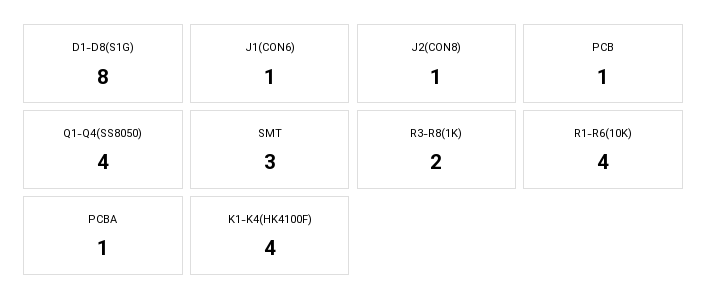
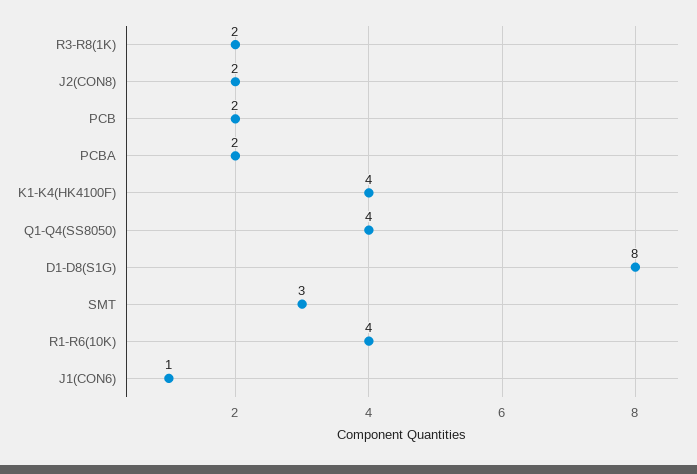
J2(CON8): 1 -> 2
PCB: 1 -> 2
PCBA: 1 -> 2

